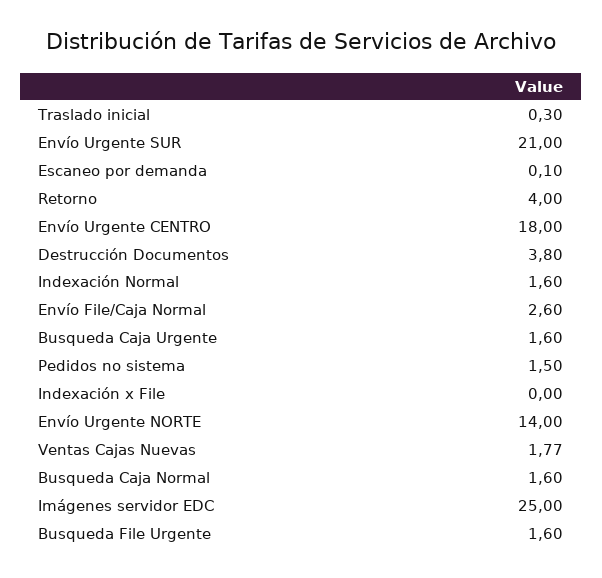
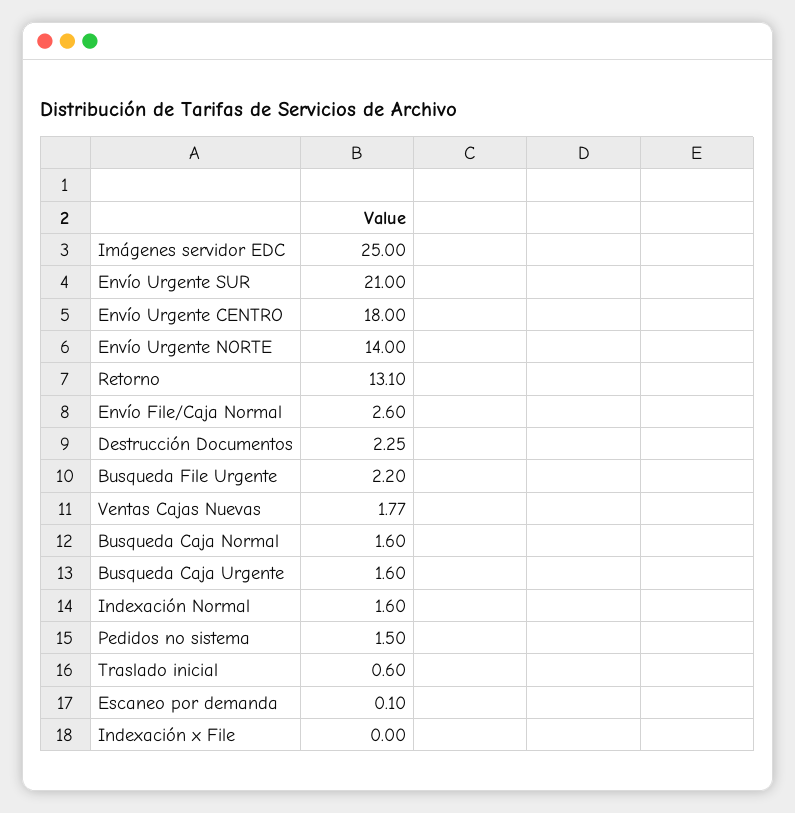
Traslado inicial: 0.3 -> 0.6
Retorno: 4 -> 13.1
Destrucción Documentos: 3.8 -> 2.25
Busqueda File Urgente: 1.6 -> 2.2

